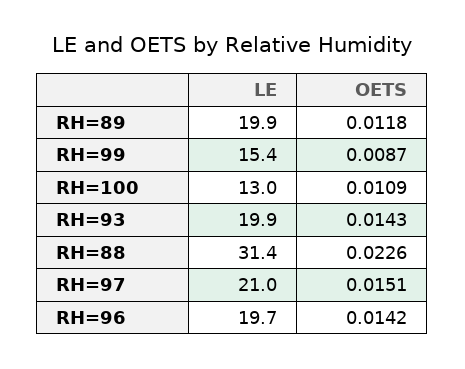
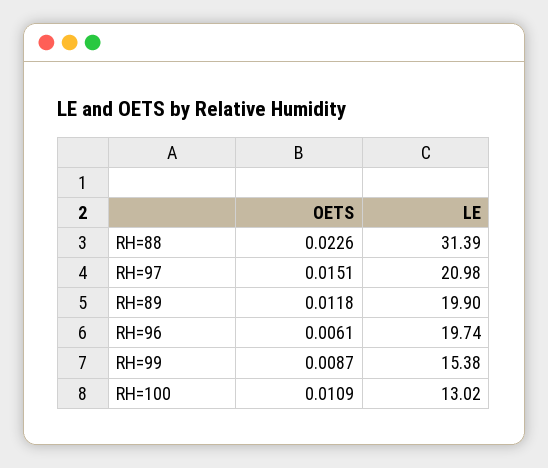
LE, RH=93: 19.9 -> none
OETS, RH=93: 0.0143 -> none
OETS, RH=96: 0.0142 -> 0.0061

